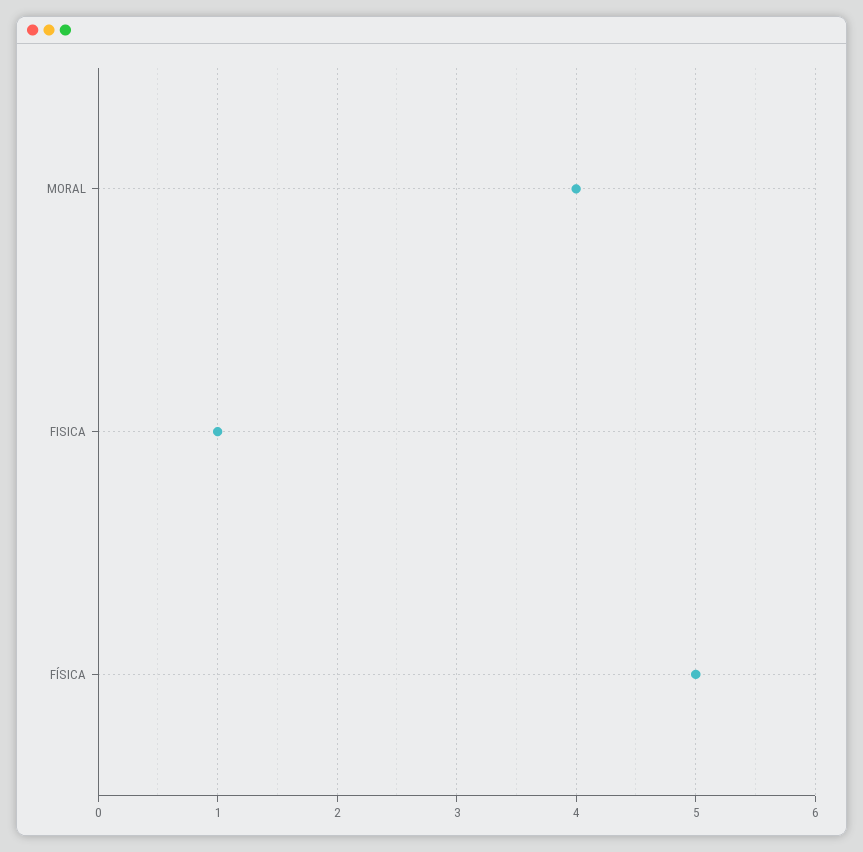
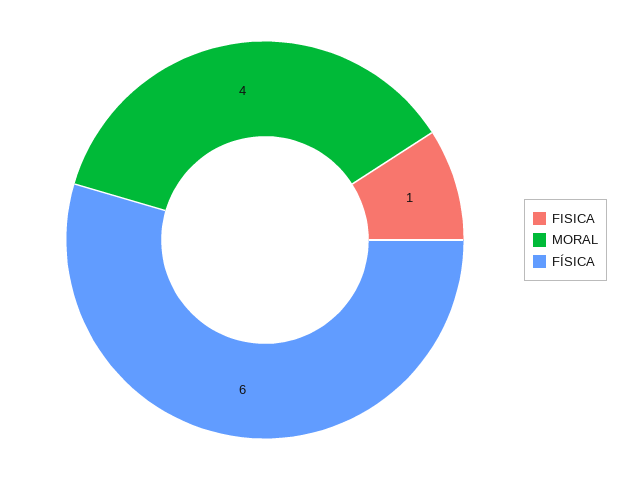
FÍSICA: 5 -> 6

